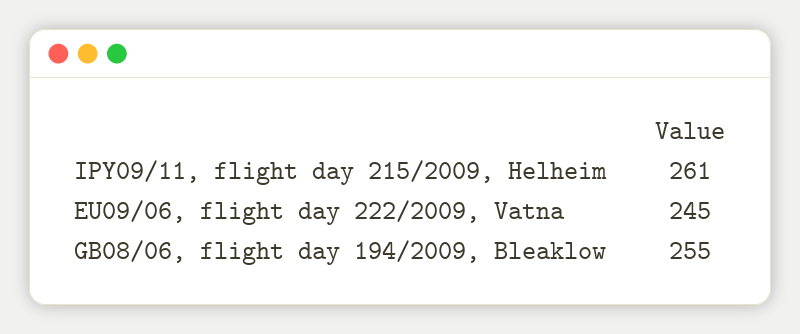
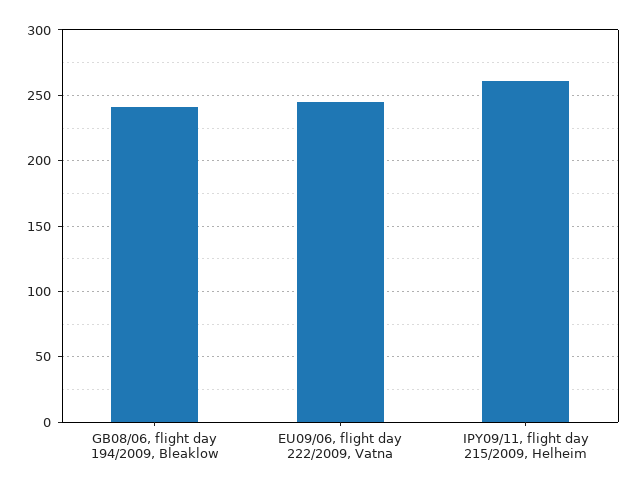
GB08/06, flight day 194/2009, Bleaklow: 255 -> 240

